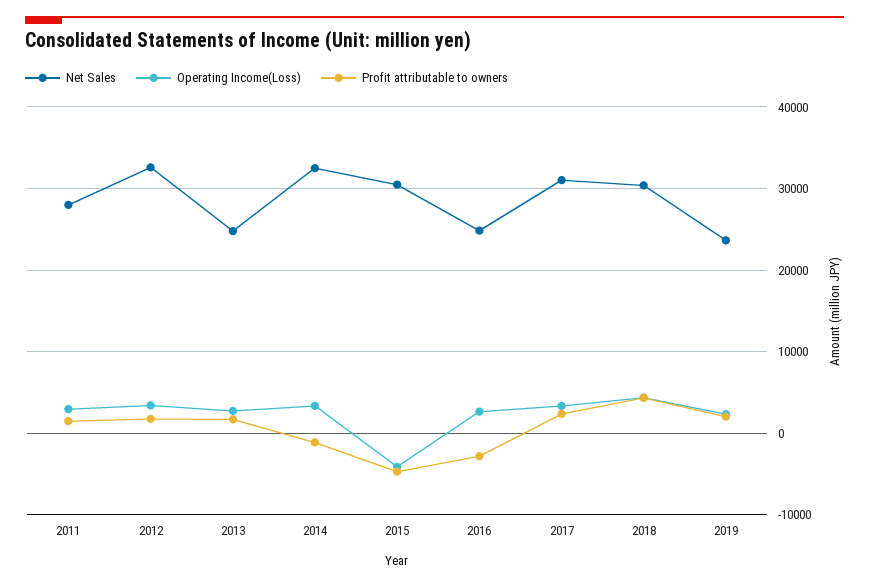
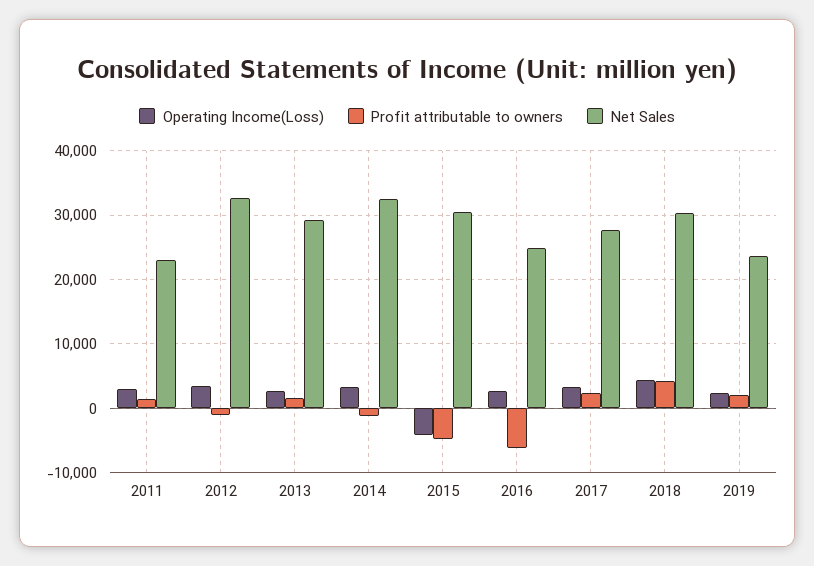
Net Sales, 2011: 28000 -> 23000
Profit attributable to owners, 2012: 2000 -> -1000
Net Sales, 2013: 25000 -> 29000
Profit attributable to owners, 2016: -3000 -> -6000
Net Sales, 2017: 31000 -> 28000

